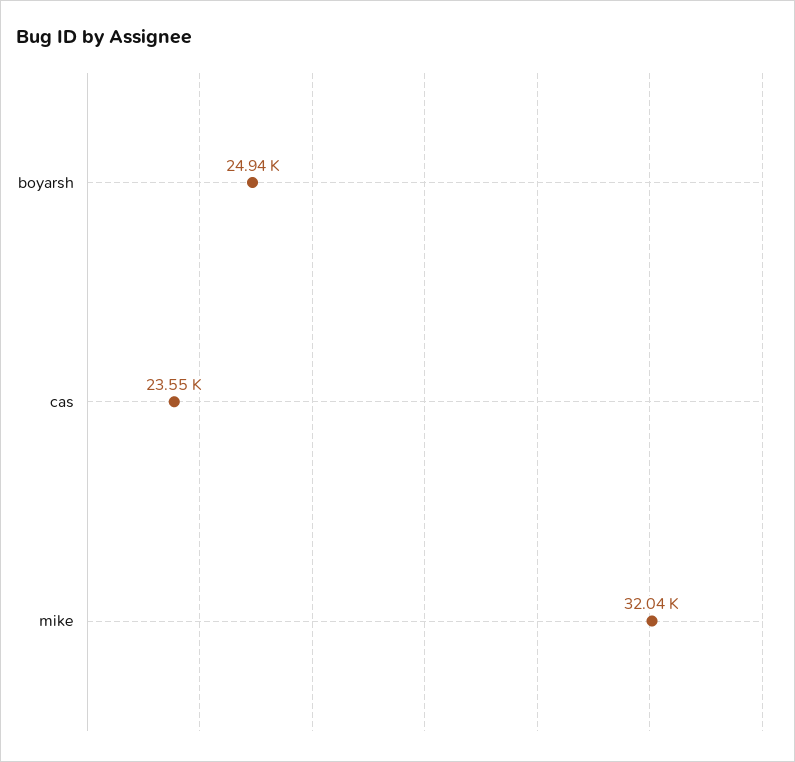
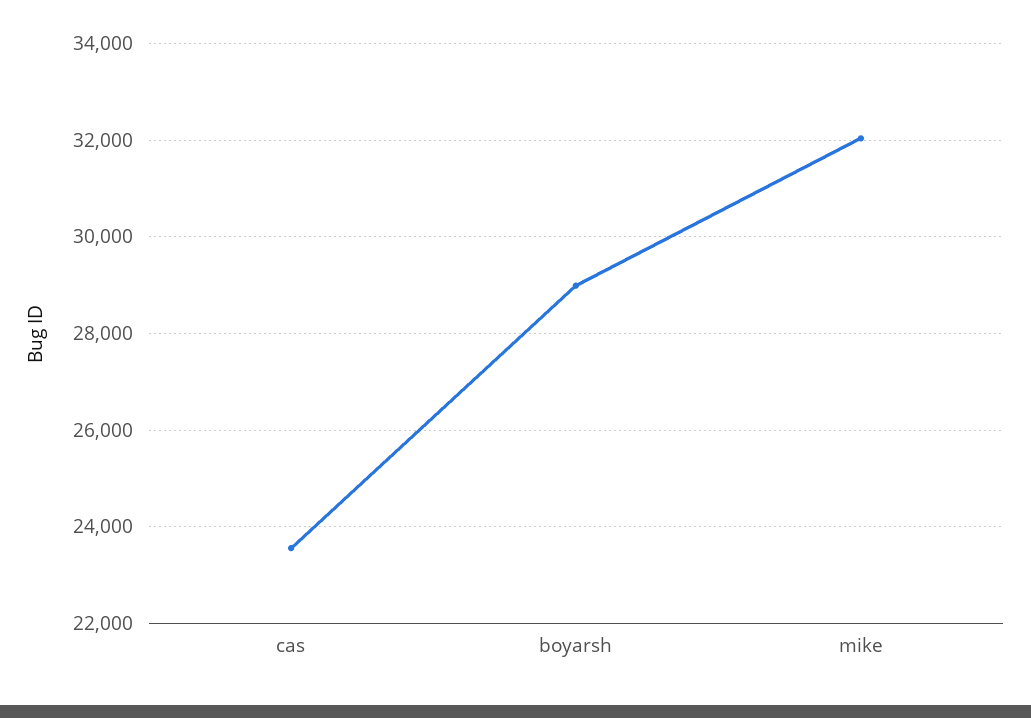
boyarsh: 24940 -> 29000

